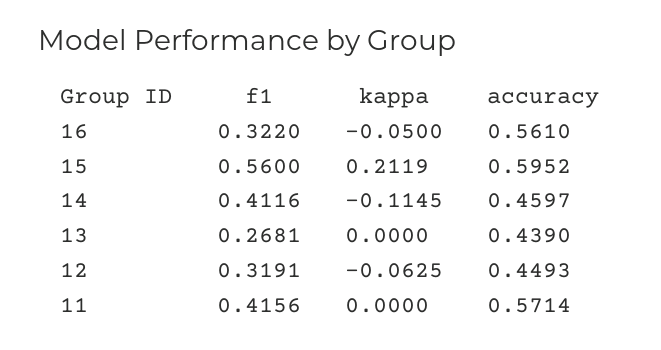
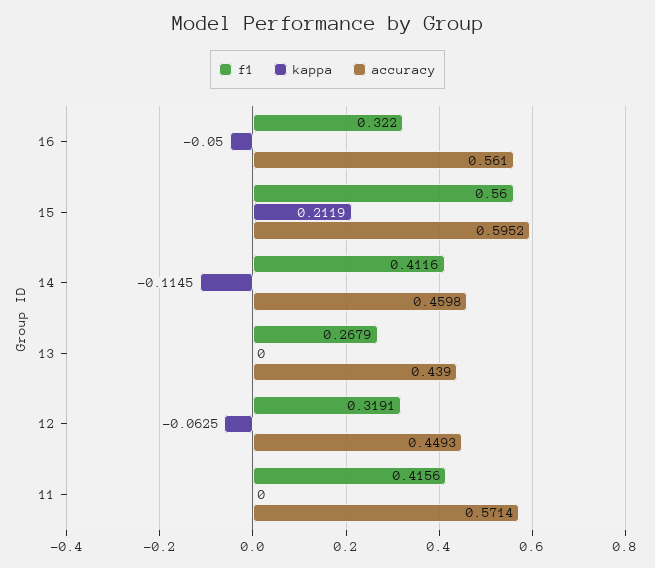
accuracy, 14: 0.4597 -> 0.4598
f1, 13: 0.2681 -> 0.2679

